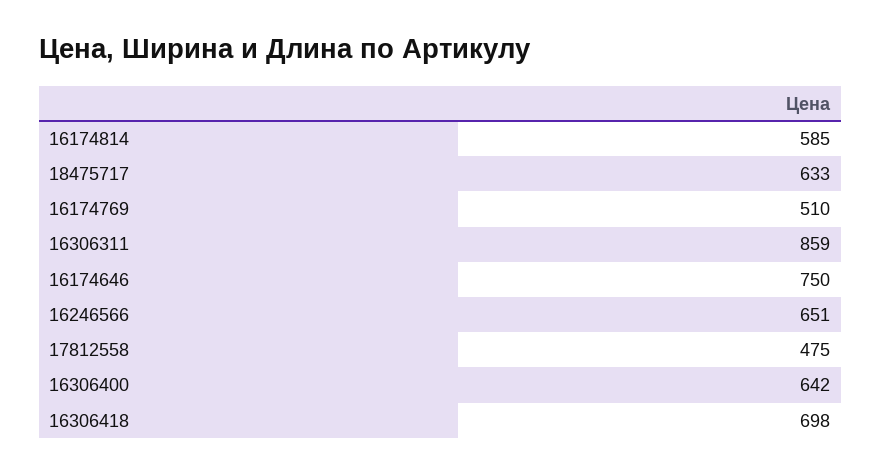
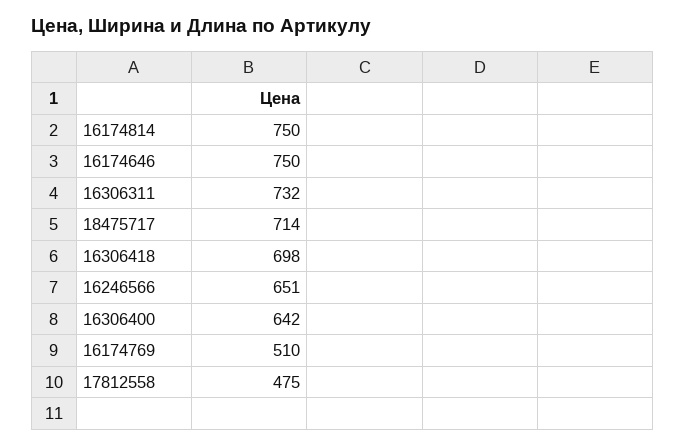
16174814: 585 -> 750
18475717: 633 -> 714
16306311: 859 -> 732

